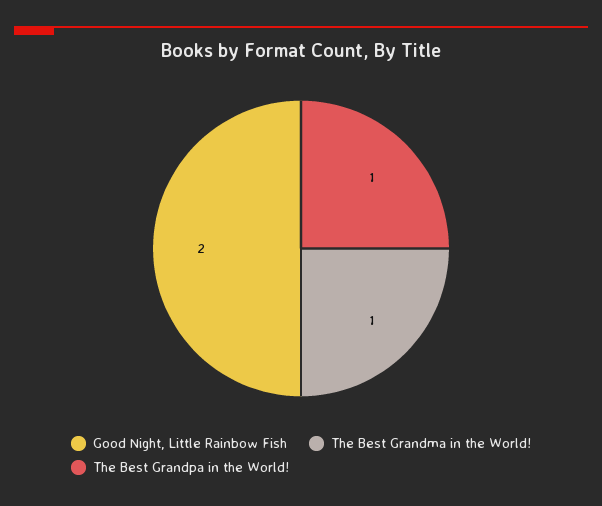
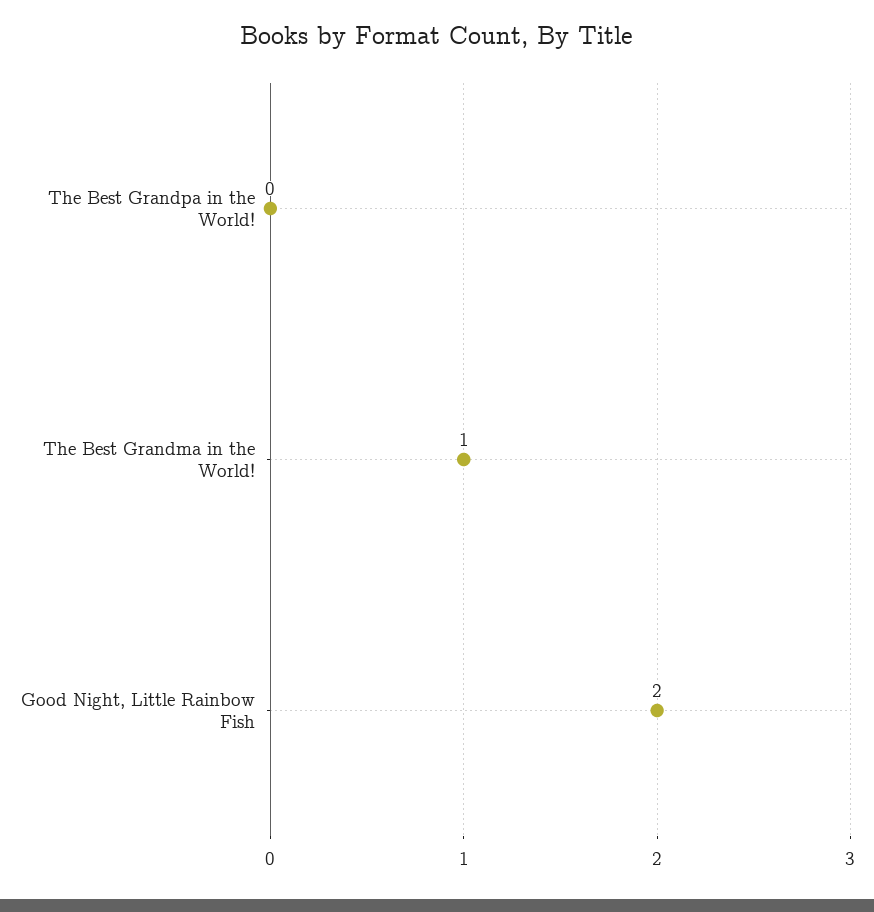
The Best Grandpa in the World!: 1 -> 0

